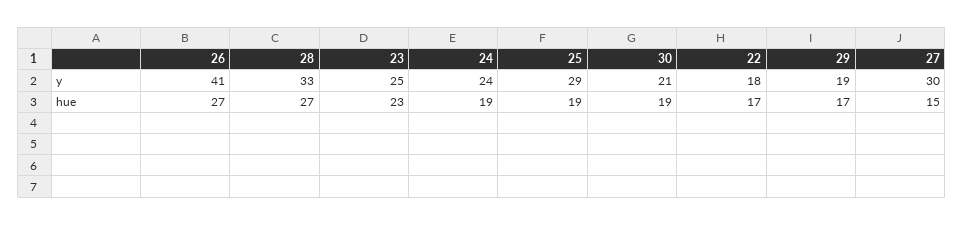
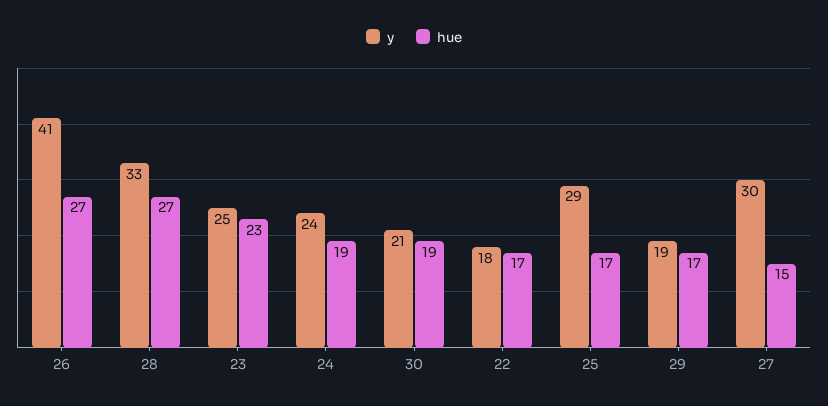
hue, 25: 19 -> 17

